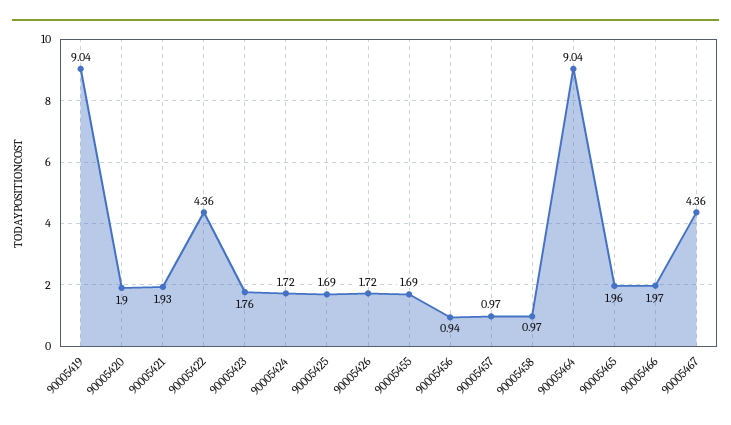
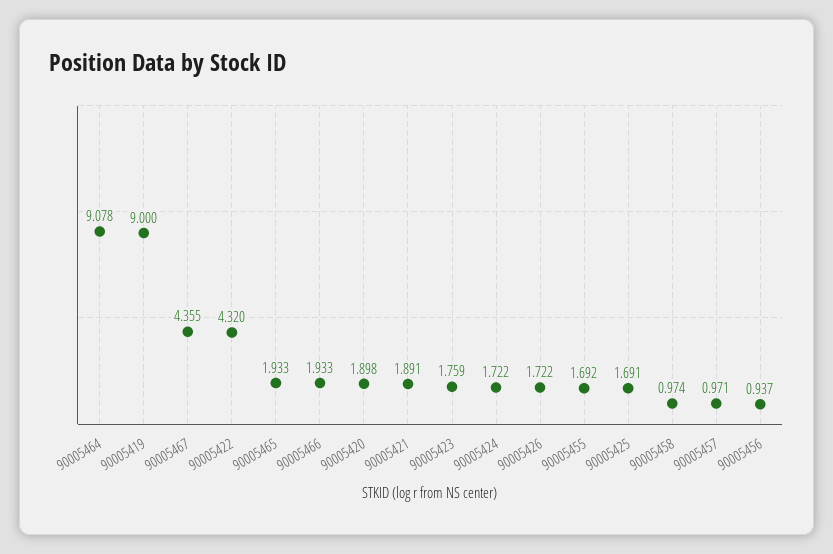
90005419: 9.04 -> 9
90005421: 1.93 -> 1.891
90005422: 4.36 -> 4.32
90005464: 9.04 -> 9.078
90005465: 1.96 -> 1.933
90005466: 1.97 -> 1.933

